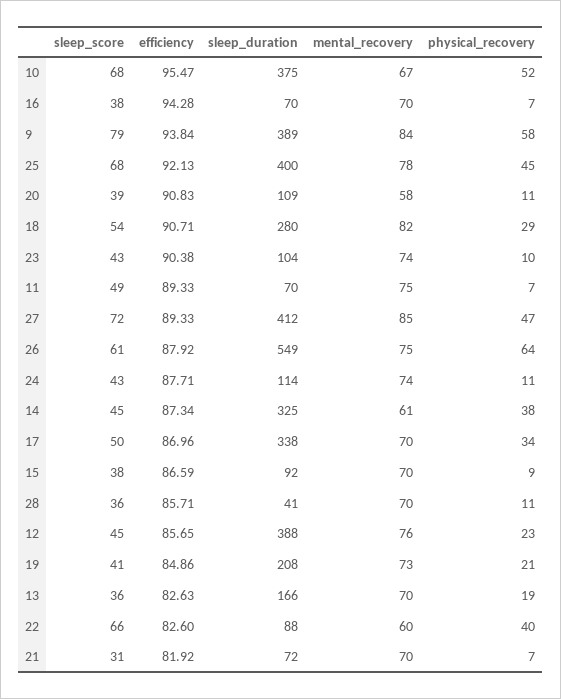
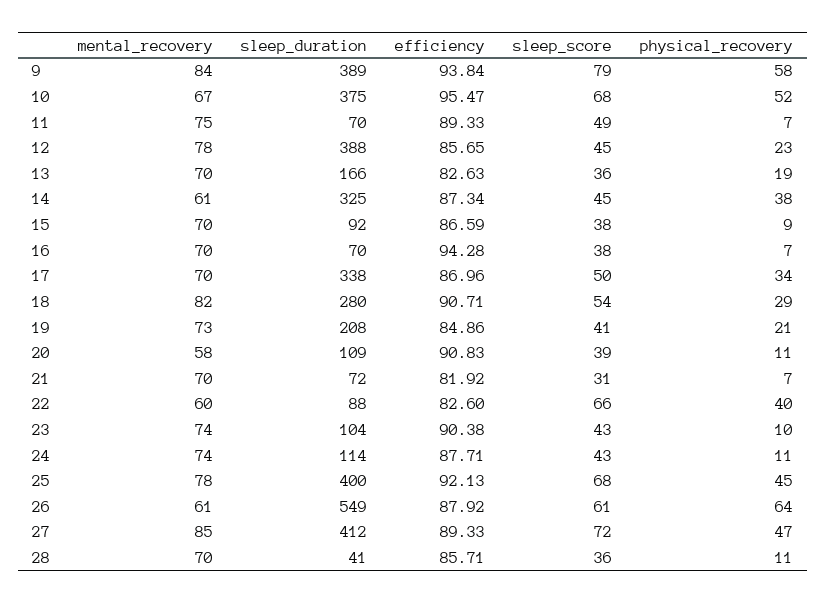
mental_recovery, 26: 75 -> 61
mental_recovery, 12: 76 -> 78

